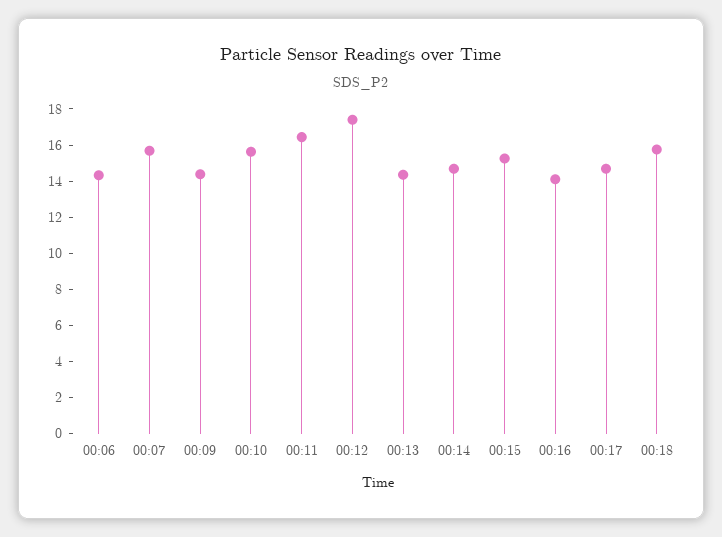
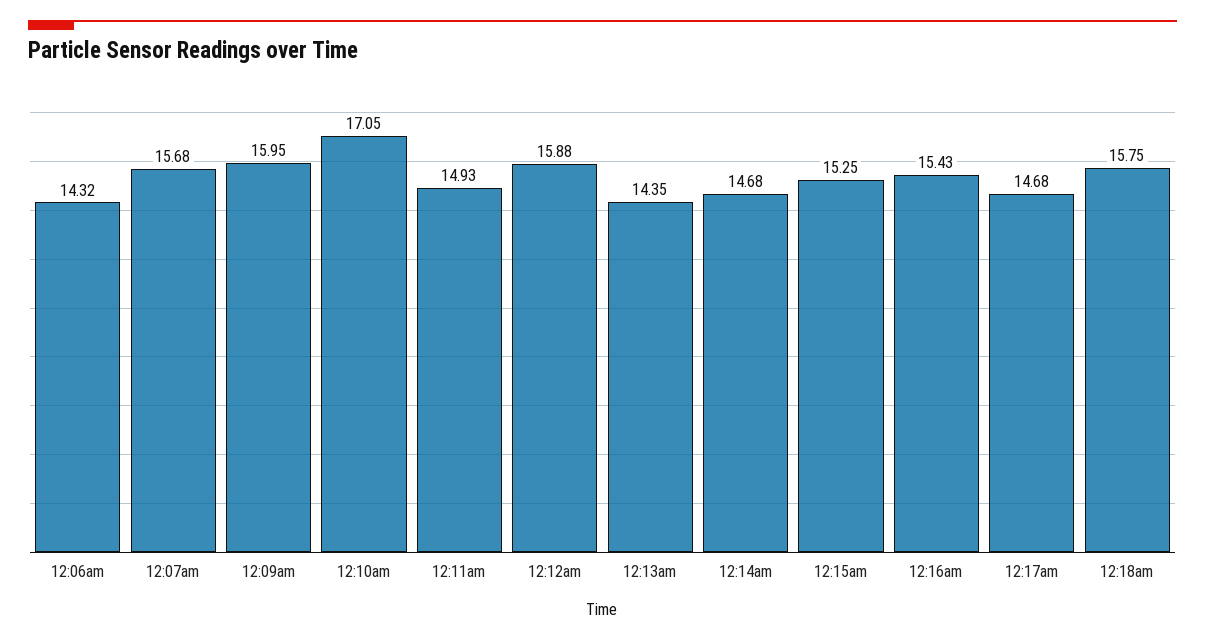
00:09: 14.5 -> 15.95
00:10: 15.5 -> 17.05
00:11: 16.5 -> 14.93
00:12: 17.5 -> 15.88
00:16: 14 -> 15.43

